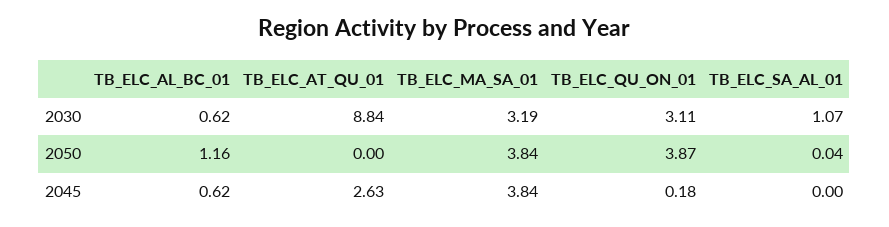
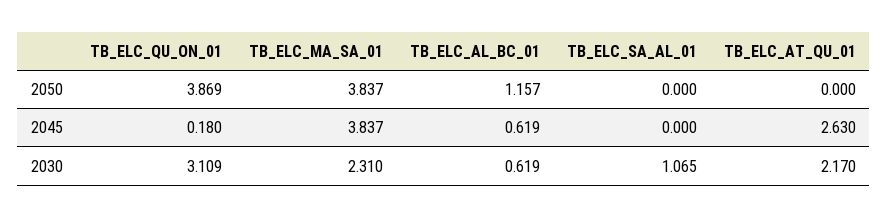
TB_ELC_AT_QU_01, 2030: 8.84 -> 2.17
TB_ELC_MA_SA_01, 2030: 3.19 -> 2.31
TB_ELC_SA_AL_01, 2050: 0.04 -> 0

